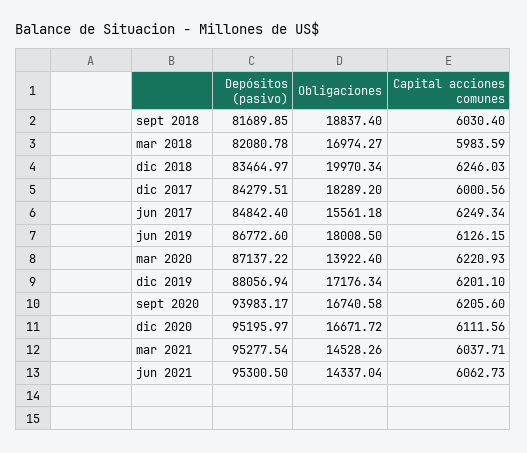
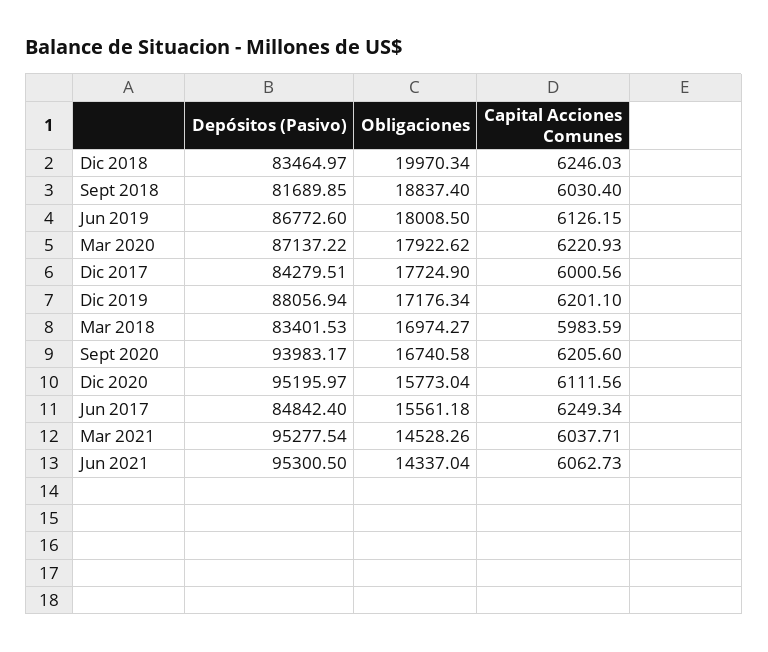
Depósitos (pasivo), mar 2018: 82080.78 -> 83401.53
Obligaciones, dic 2017: 18289.2 -> 17724.9
Obligaciones, mar 2020: 13922.4 -> 17922.62
Obligaciones, dic 2020: 16671.72 -> 15773.04

